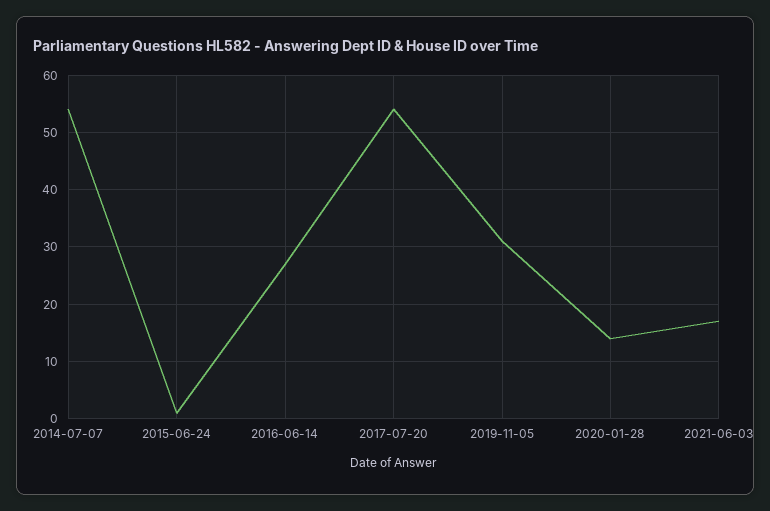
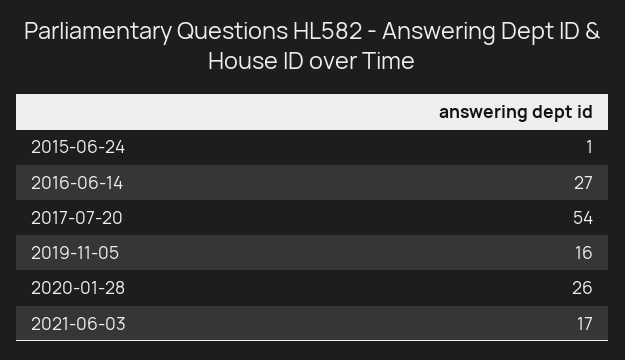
2014-07-07: 55 -> none
2019-11-05: 30 -> 16
2020-01-28: 15 -> 26

